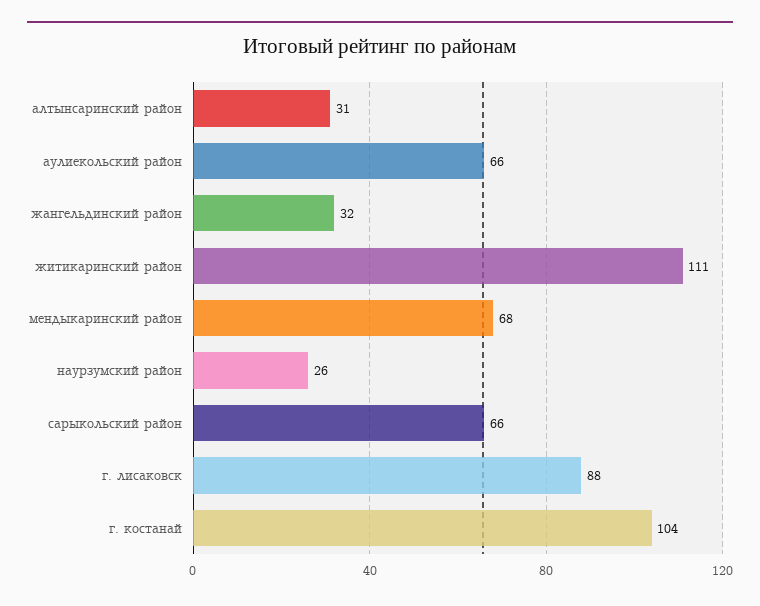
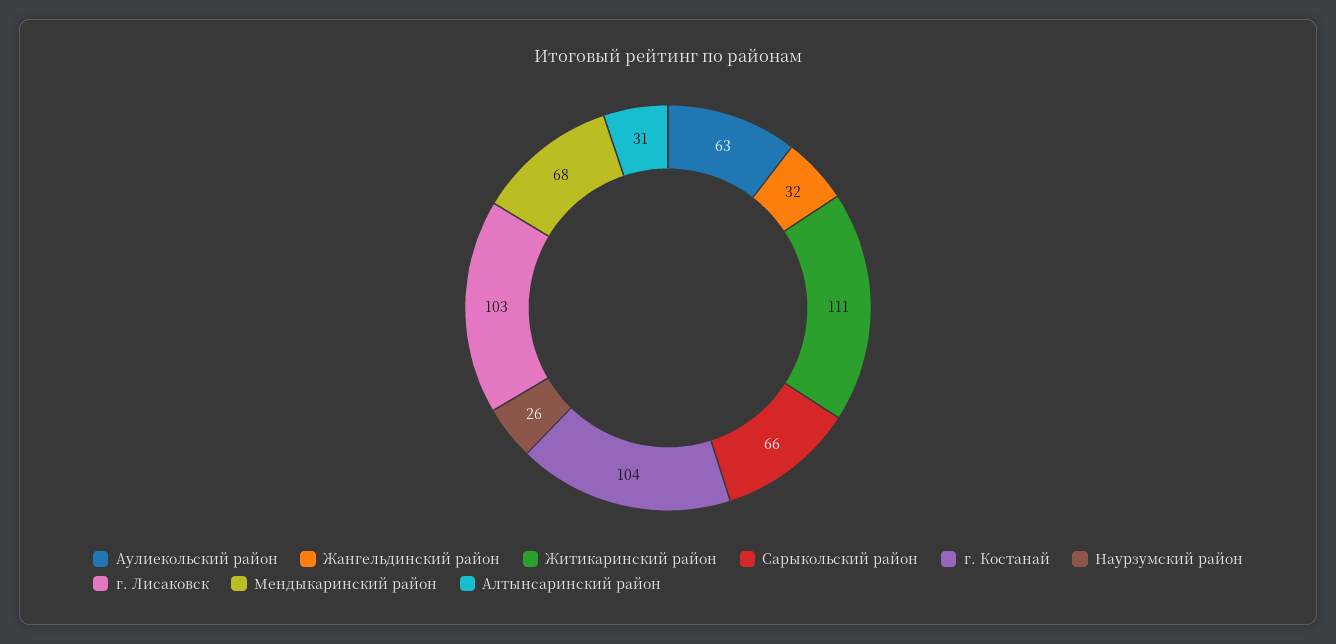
аулиекольский район: 66 -> 63
г. лисаковск: 88 -> 103

